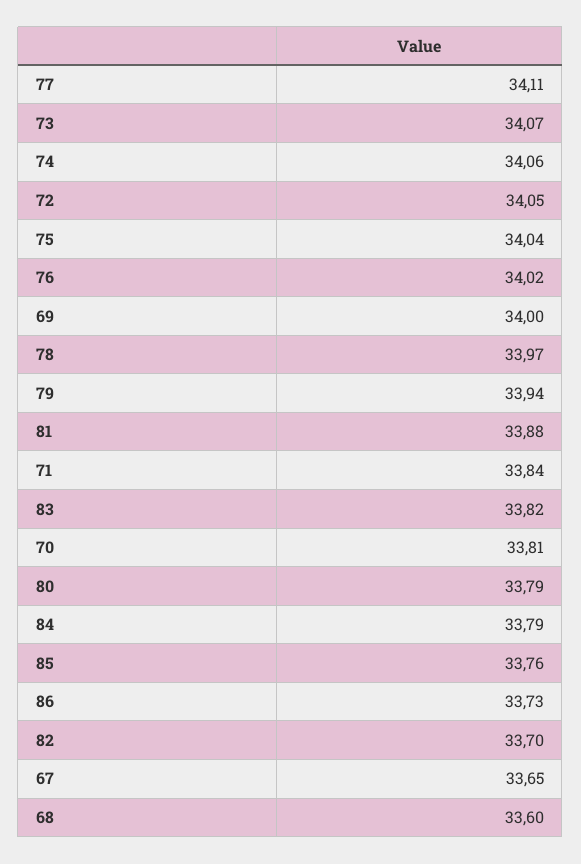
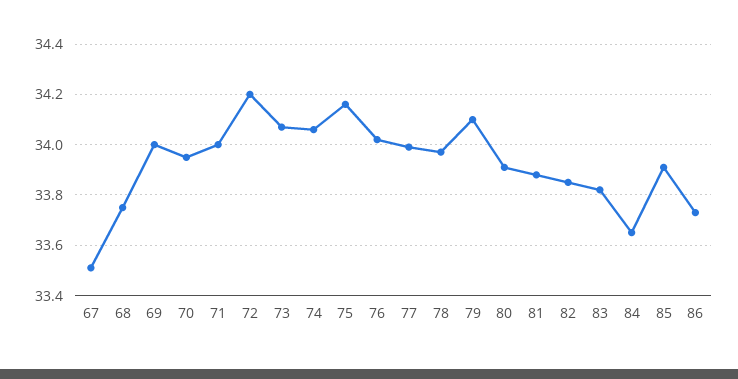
77: 34.11 -> 34
72: 34.05 -> 34.2
75: 34.04 -> 34.15
79: 33.94 -> 34.1
71: 33.84 -> 34
70: 33.81 -> 33.95
80: 33.79 -> 33.9
84: 33.79 -> 33.65
85: 33.76 -> 33.9
82: 33.7 -> 33.85
67: 33.65 -> 33.5
68: 33.6 -> 33.75

